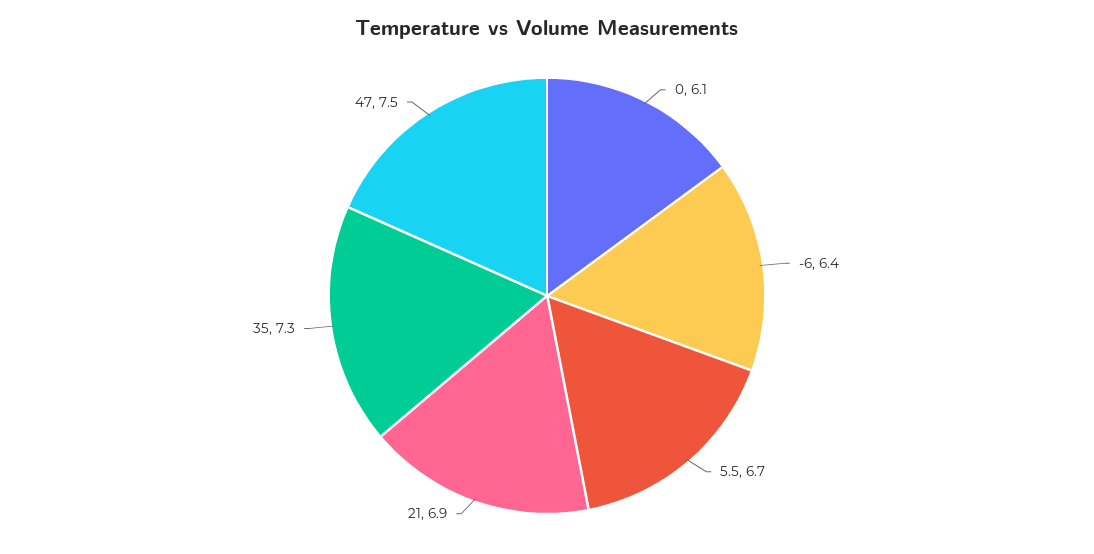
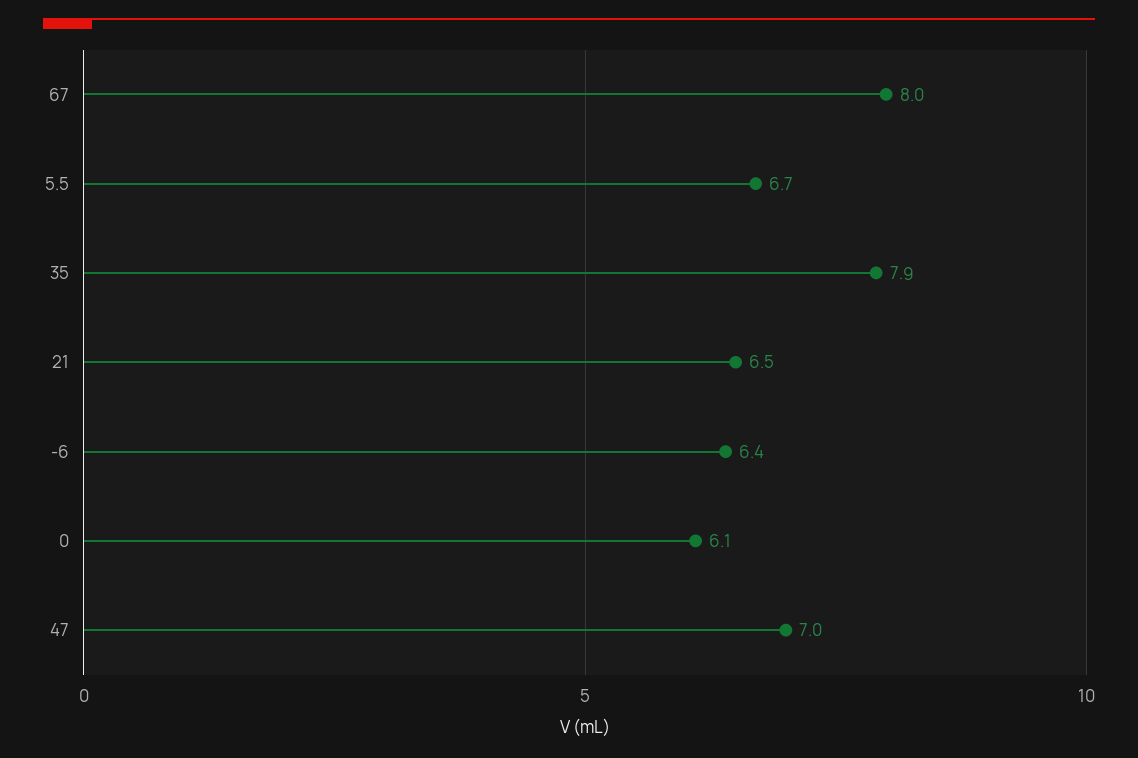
21: 6.9 -> 6.5
35: 7.3 -> 7.9
47: 7.5 -> 7
67: none -> 8

